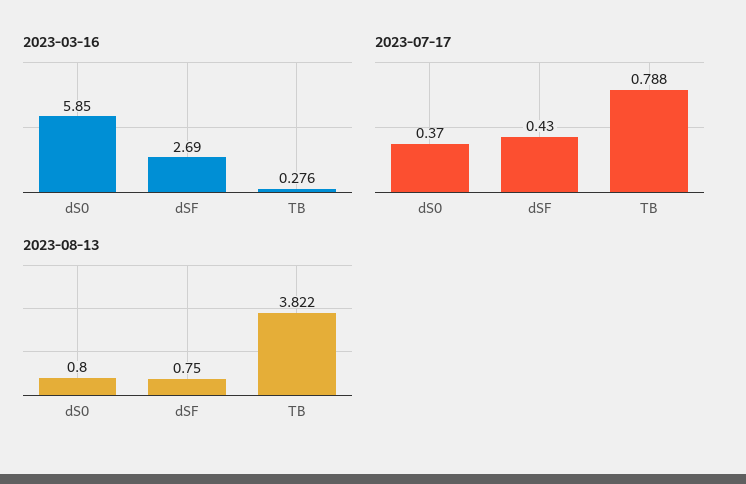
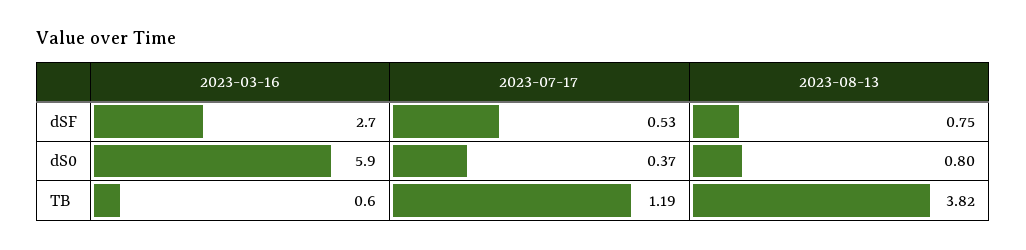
2023-03-16, TB: 0.276 -> 0.6
2023-07-17, dSF: 0.43 -> 0.53
2023-07-17, TB: 0.788 -> 1.19

